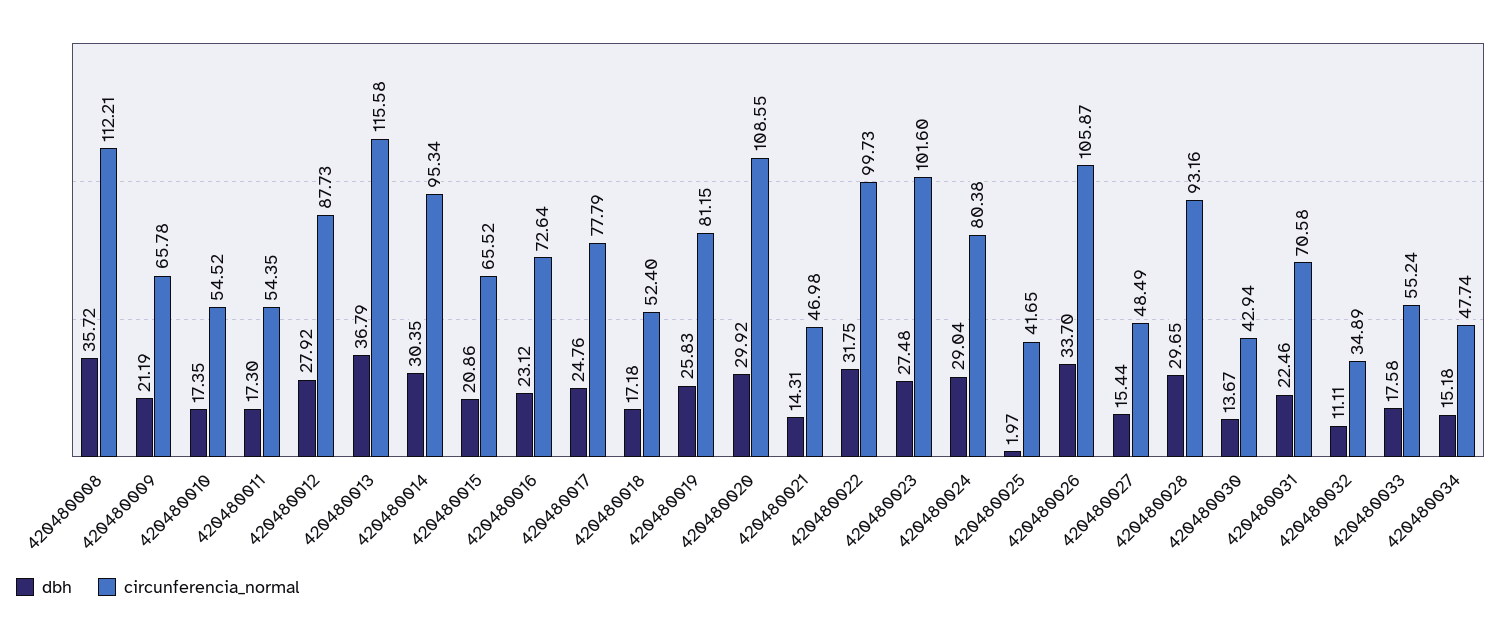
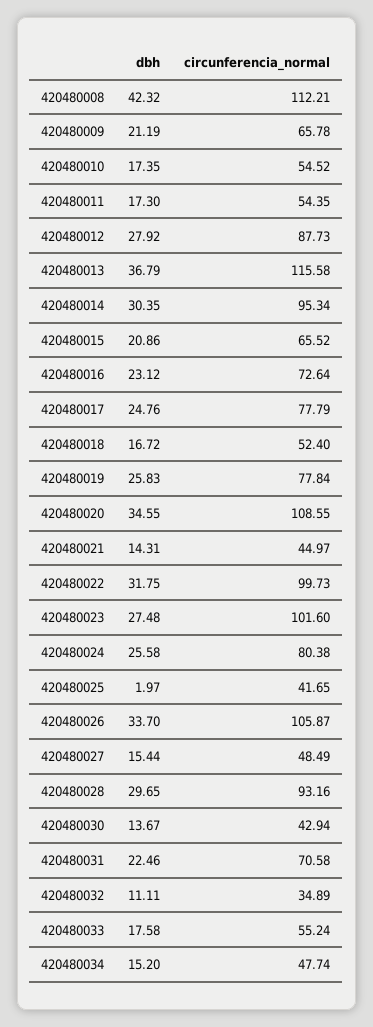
dbh, 420480008: 35.72 -> 42.32
dbh, 420480018: 17.18 -> 16.72
circunferencia_normal, 420480019: 81.15 -> 77.84
dbh, 420480020: 29.92 -> 34.55
circunferencia_normal, 420480021: 46.98 -> 44.97
dbh, 420480024: 29.04 -> 25.58
dbh, 420480034: 15.18 -> 15.2

